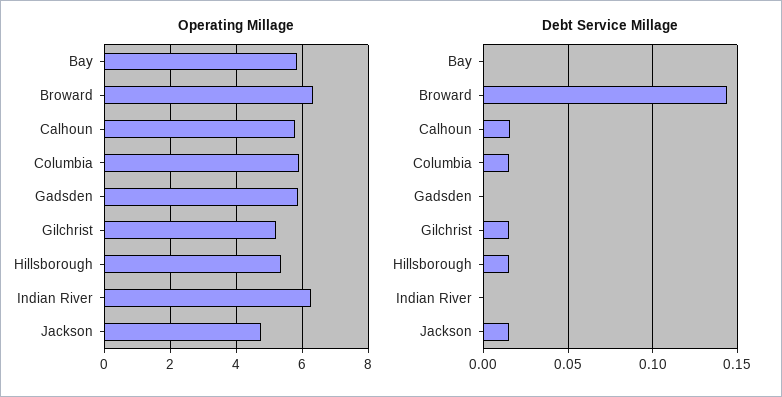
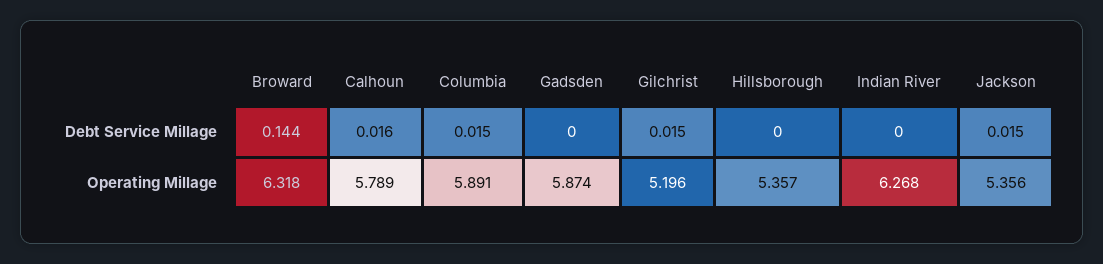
Operating Millage, Bay: 5.8 -> none
Operating Millage, Jackson: 4.8 -> 5.356
Debt Service Millage, Bay: 0 -> none
Debt Service Millage, Hillsborough: 0.015 -> 0

